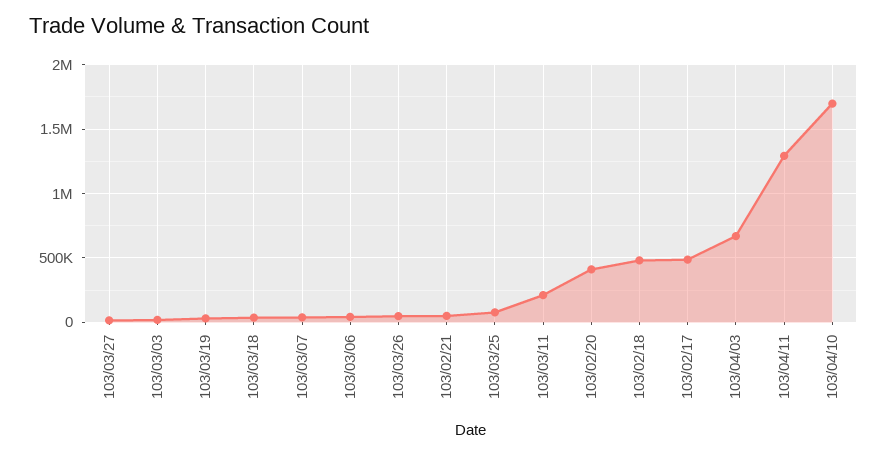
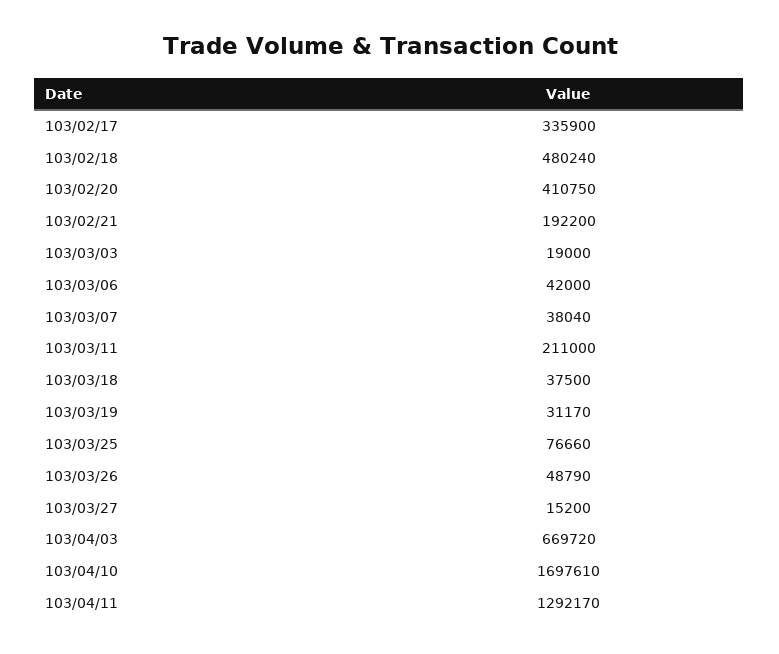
103/02/21: 50000 -> 192200
103/02/17: 500000 -> 335900

